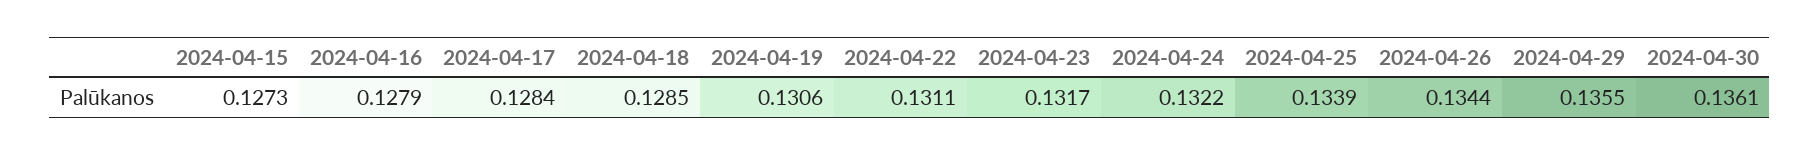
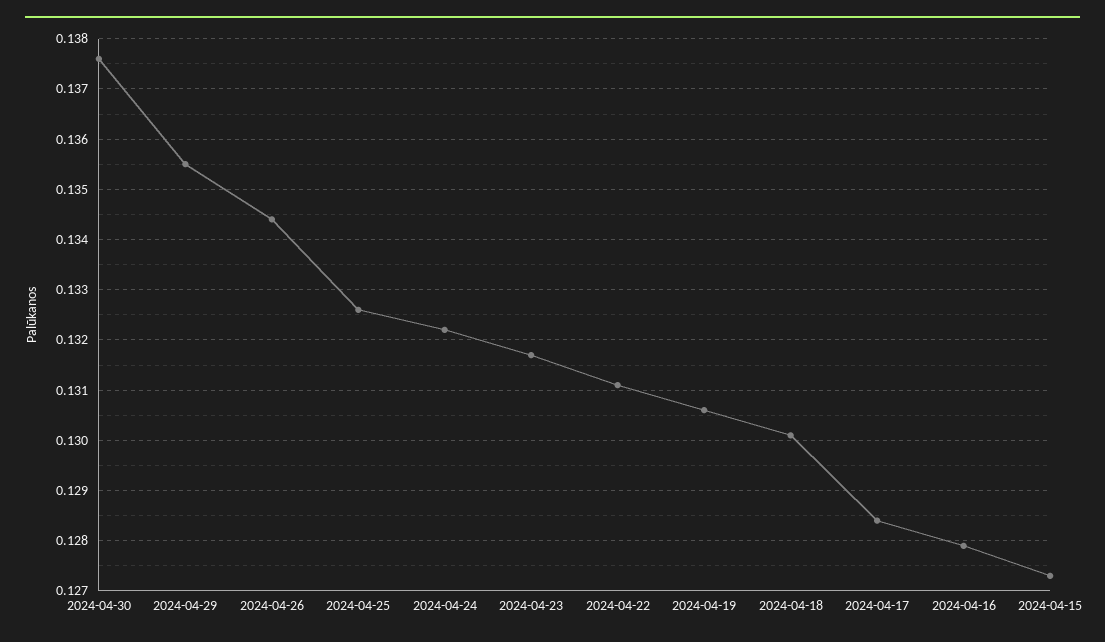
2024-04-18: 0.1285 -> 0.13
2024-04-25: 0.1339 -> 0.1325
2024-04-30: 0.1361 -> 0.1375

